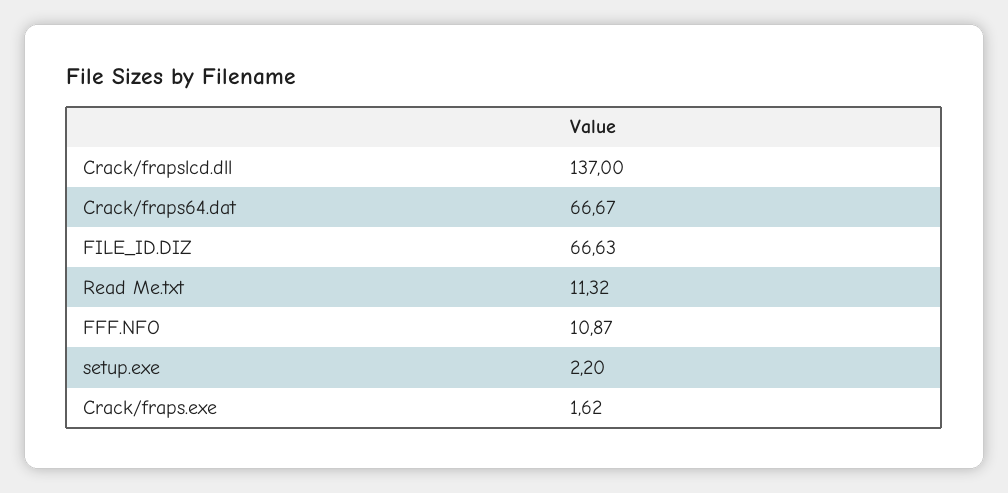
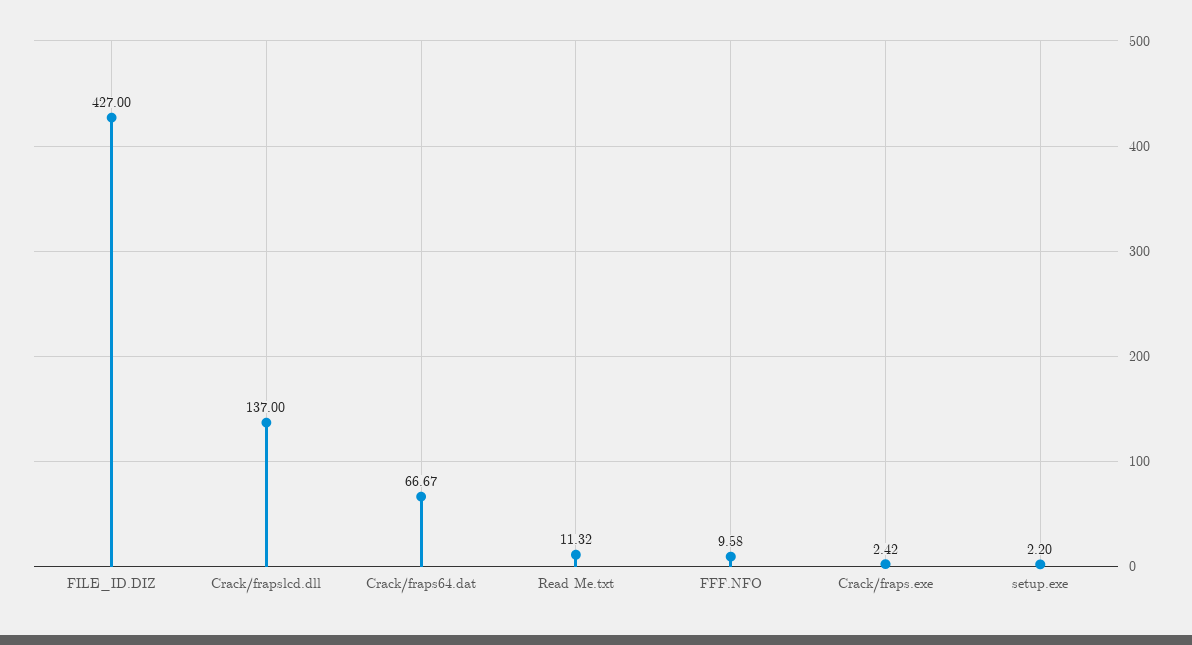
FILE_ID.DIZ: 66.63 -> 427
FFF.NFO: 10.87 -> 9.58
Crack/fraps.exe: 1.62 -> 2.42

